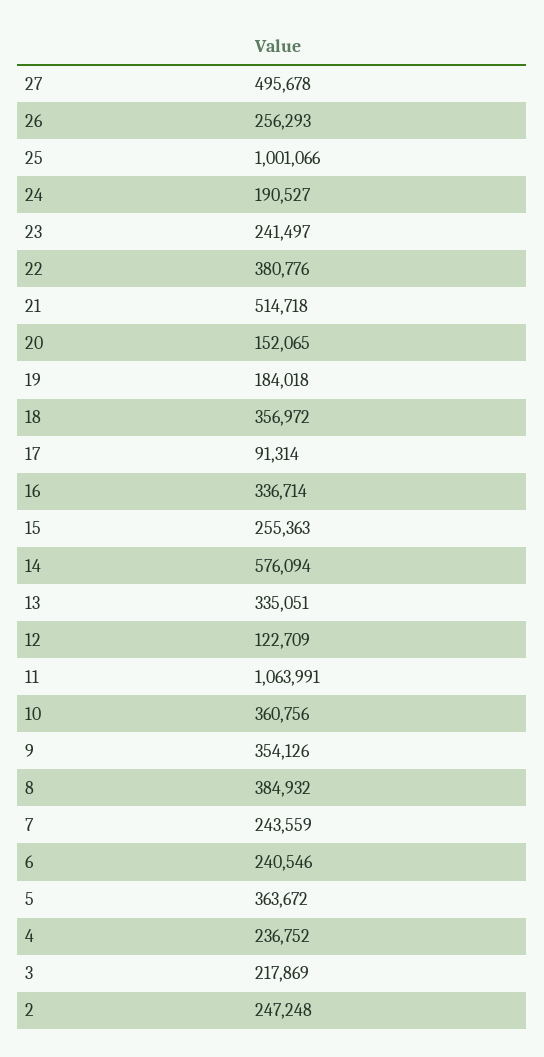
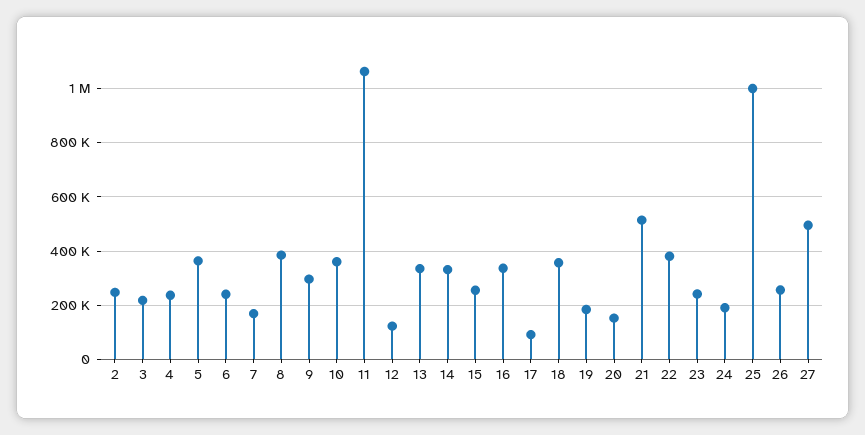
14: 576094 -> 325000
9: 354126 -> 300000
7: 243559 -> 175000

